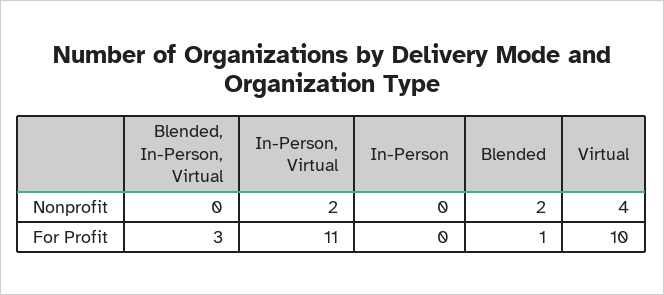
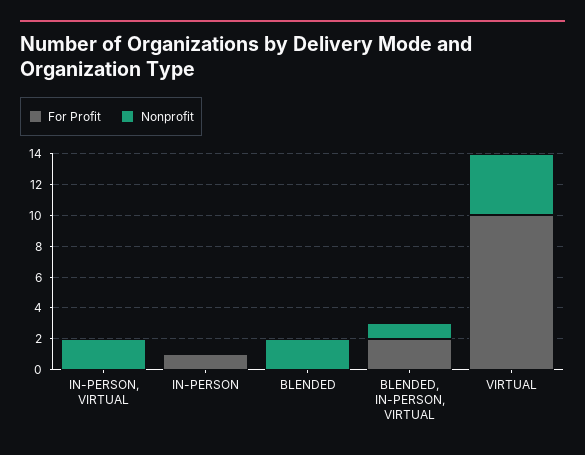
Nonprofit, Blended, In-Person, Virtual: 0 -> 1
For Profit, Blended, In-Person, Virtual: 3 -> 2
For Profit, In-Person, Virtual: 11 -> 0
For Profit, In-Person: 0 -> 1
For Profit, Blended: 1 -> 0

